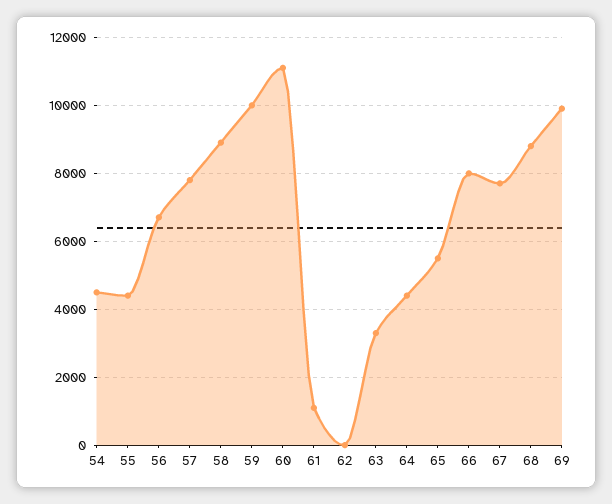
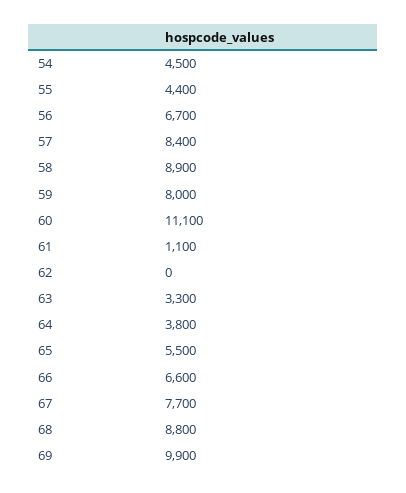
57: 7800 -> 8400
59: 10000 -> 8000
64: 4400 -> 3800
66: 8000 -> 6600

